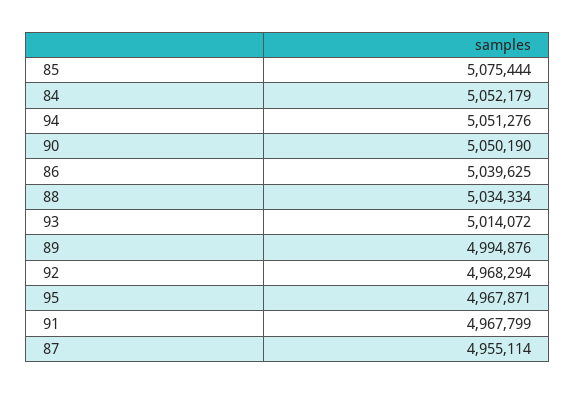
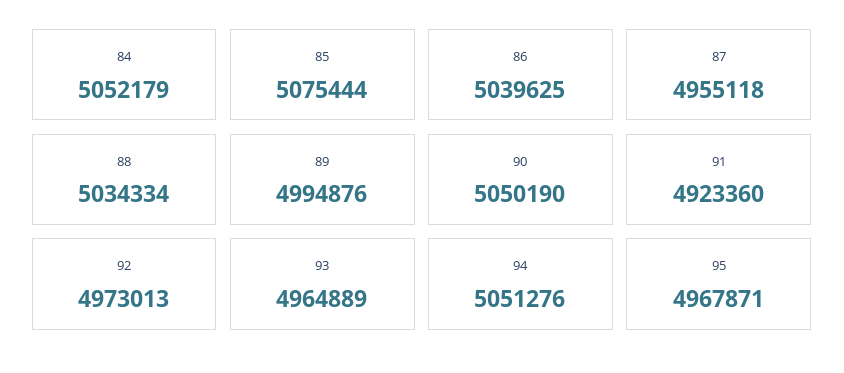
93: 5014072 -> 4964889
92: 4968294 -> 4973013
91: 4967799 -> 4923360
87: 4955114 -> 4955118

